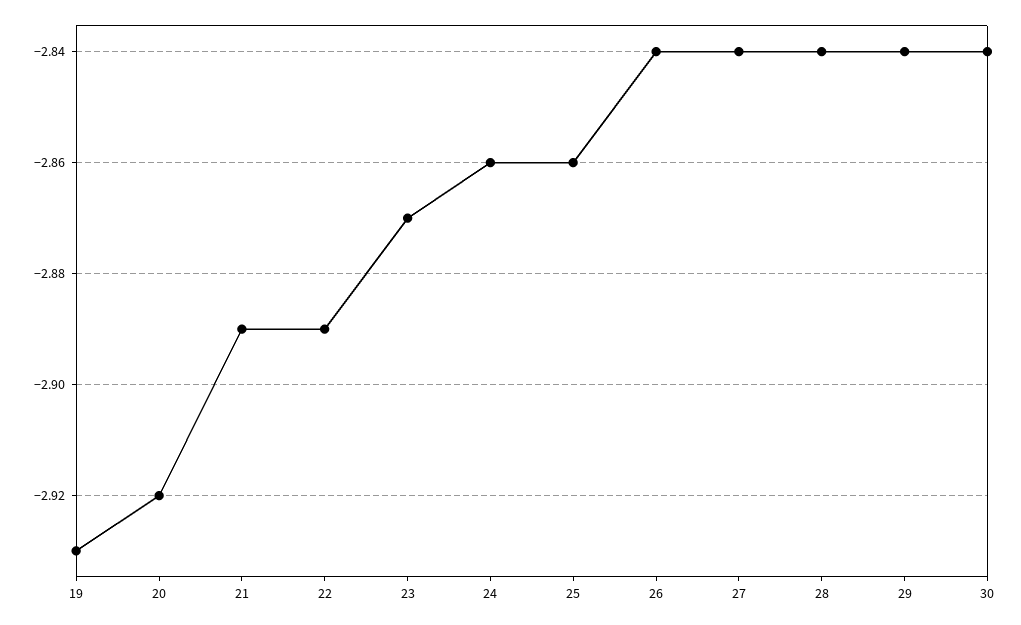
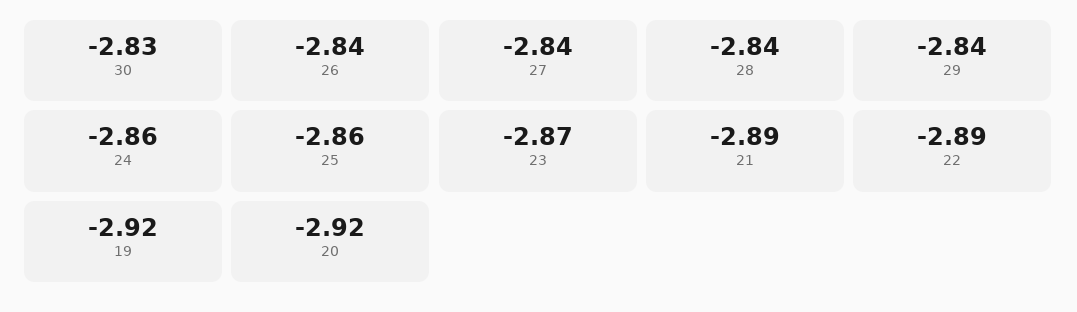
19: -2.93 -> -2.92
30: -2.84 -> -2.83

